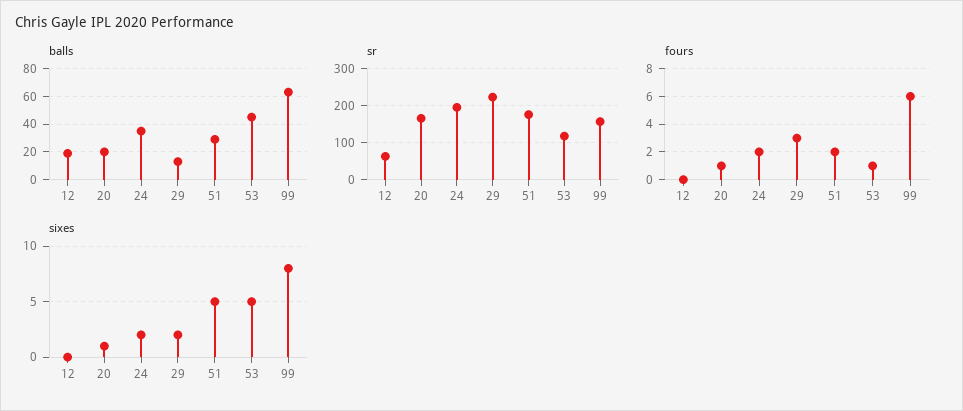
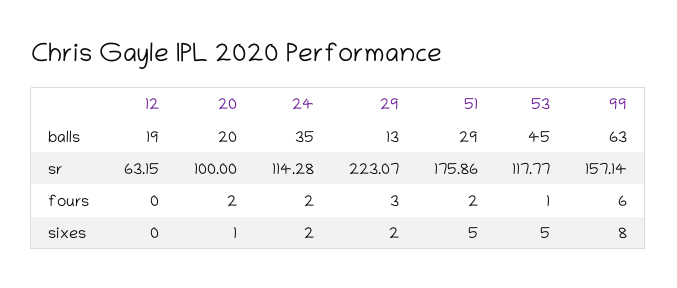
sr, 20: 160 -> 100
sr, 24: 200 -> 114.28
fours, 20: 1 -> 2

